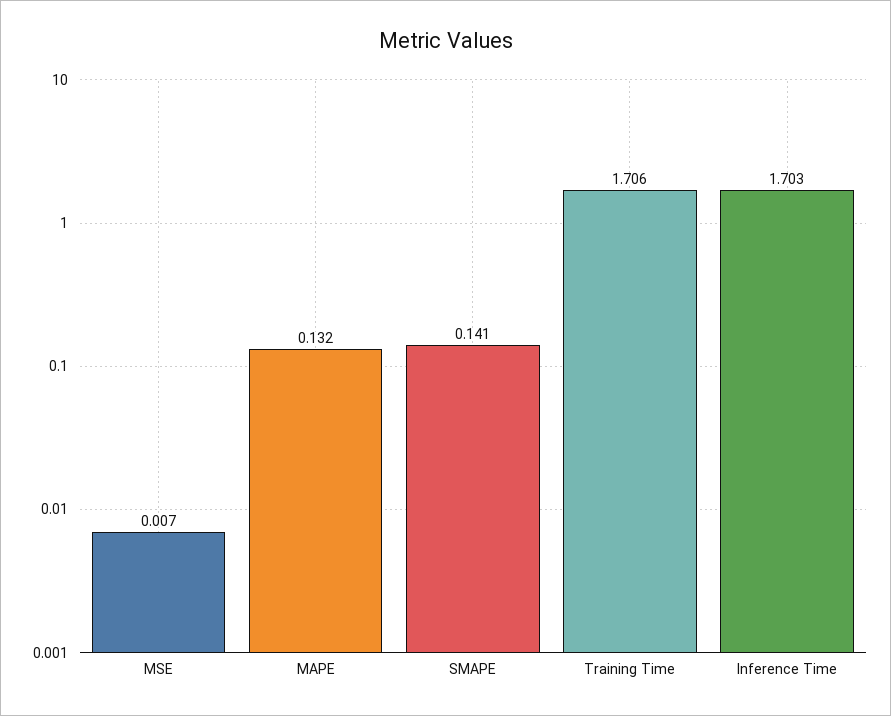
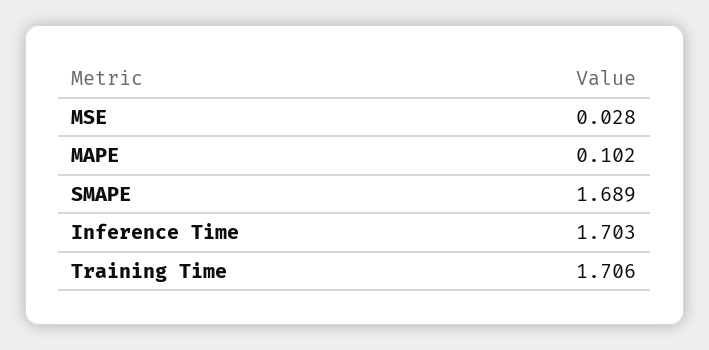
MSE: 0.007 -> 0.028
MAPE: 0.132 -> 0.102
SMAPE: 0.141 -> 1.689

